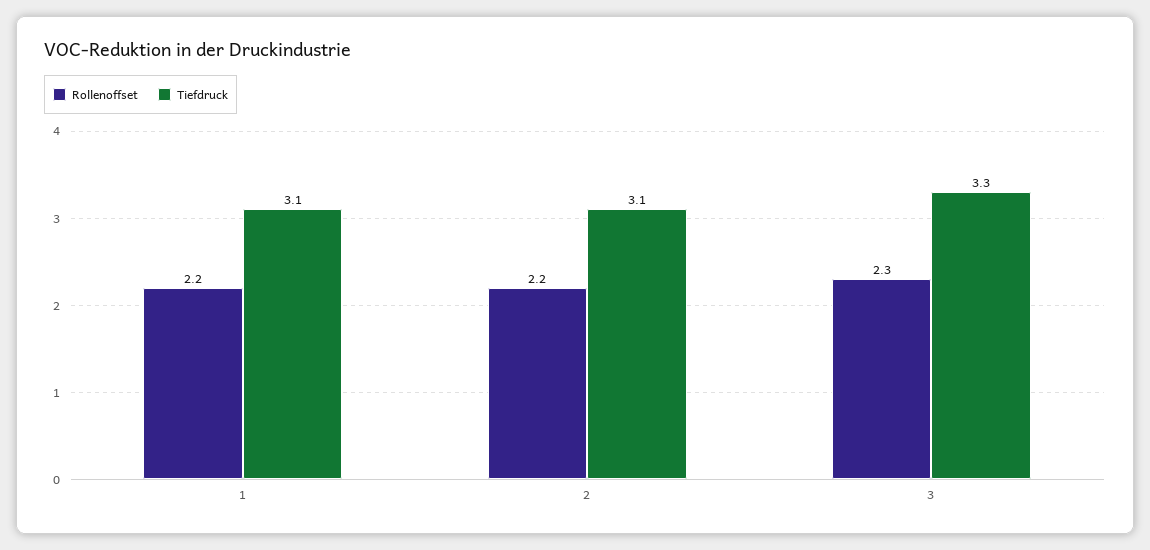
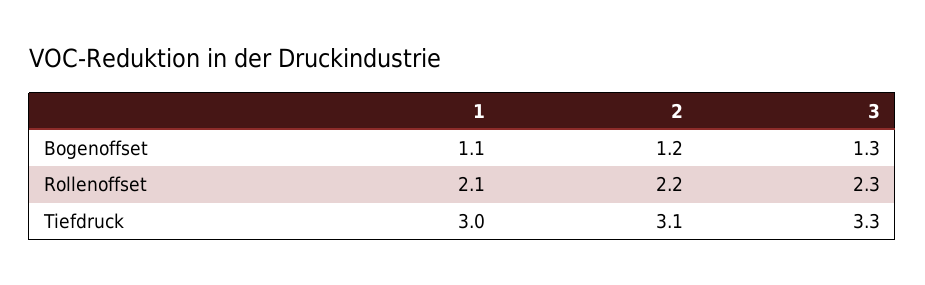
Rollenoffset, 1: 2.2 -> 2.1
Tiefdruck, 1: 3.1 -> 3
Bogenoffset, 1: none -> 1.1
Bogenoffset, 2: none -> 1.2
Bogenoffset, 3: none -> 1.3

